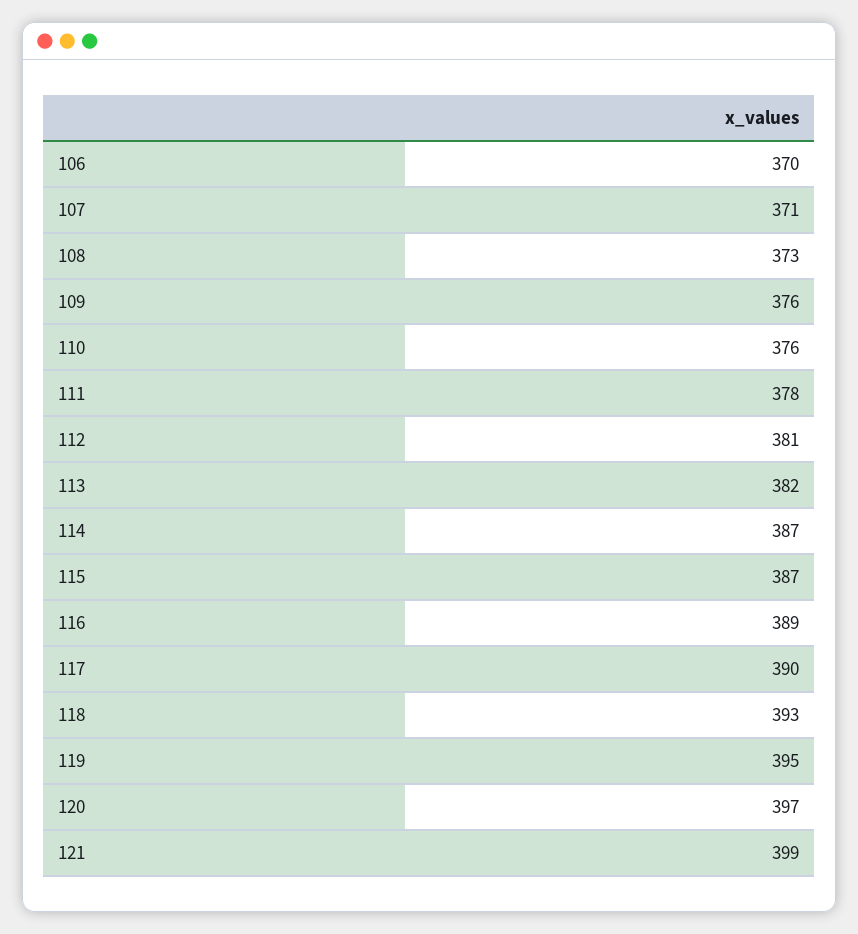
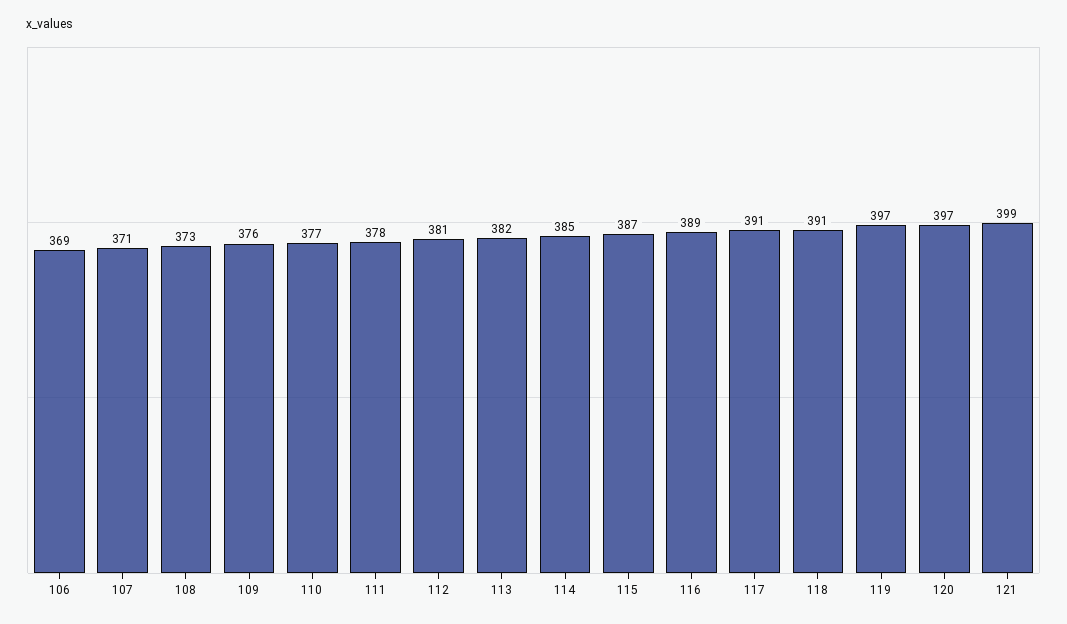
106: 370 -> 369
110: 376 -> 377
114: 387 -> 385
117: 390 -> 391
118: 393 -> 391
119: 395 -> 397

